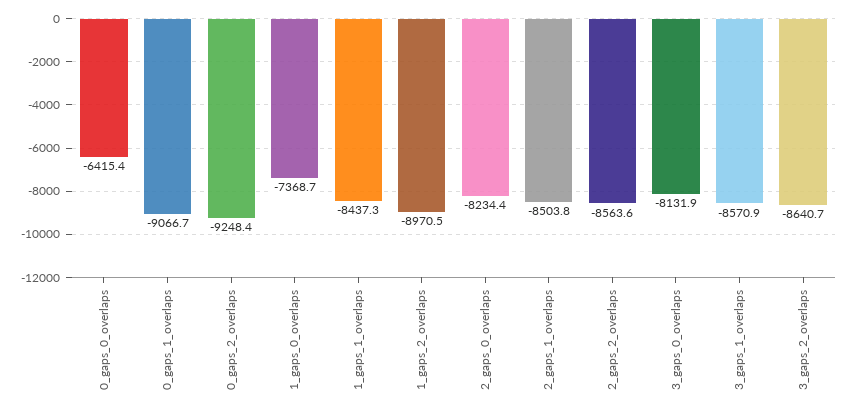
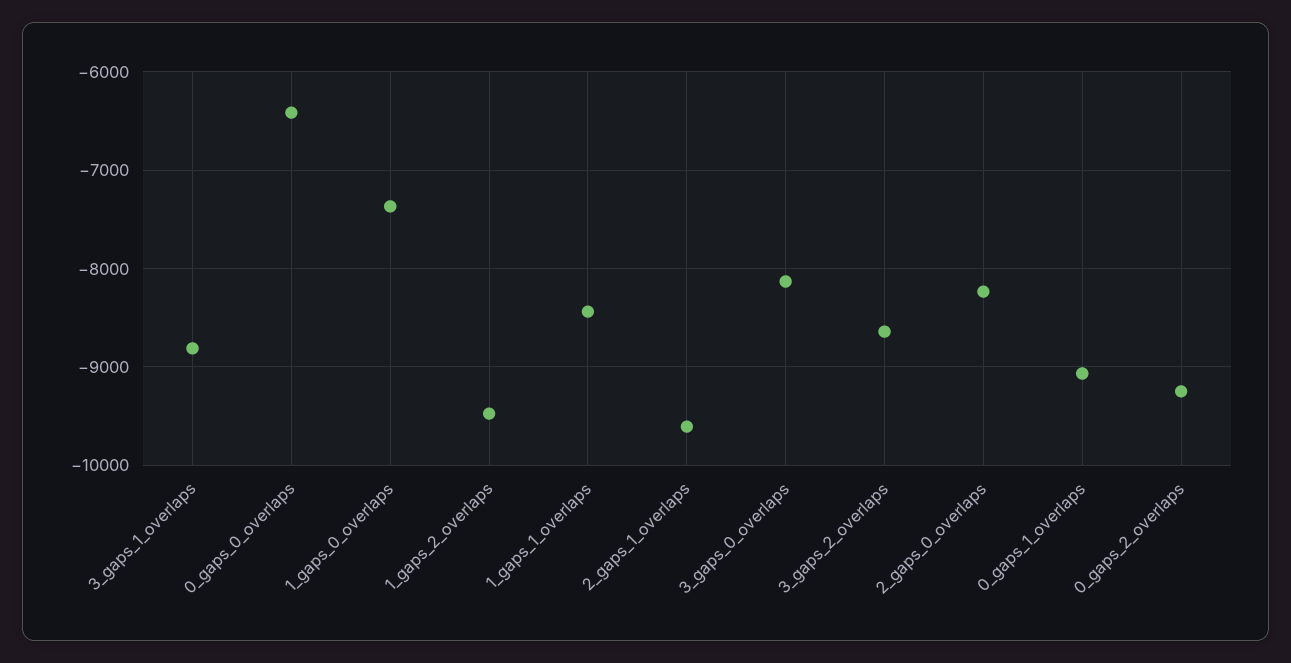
1_gaps_2_overlaps: -8970.5 -> -9500
2_gaps_1_overlaps: -8503.8 -> -9600
2_gaps_2_overlaps: -8563.6 -> none
3_gaps_1_overlaps: -8570.9 -> -8800

